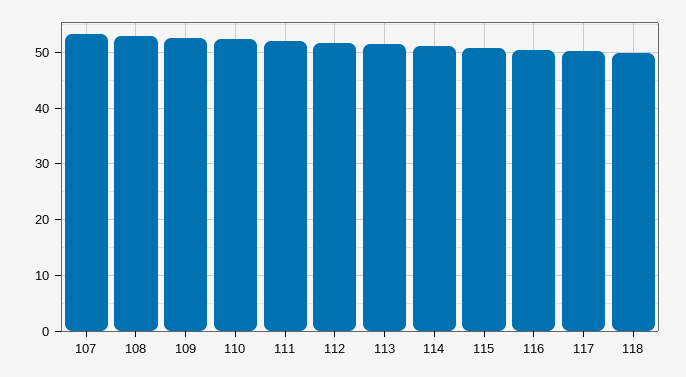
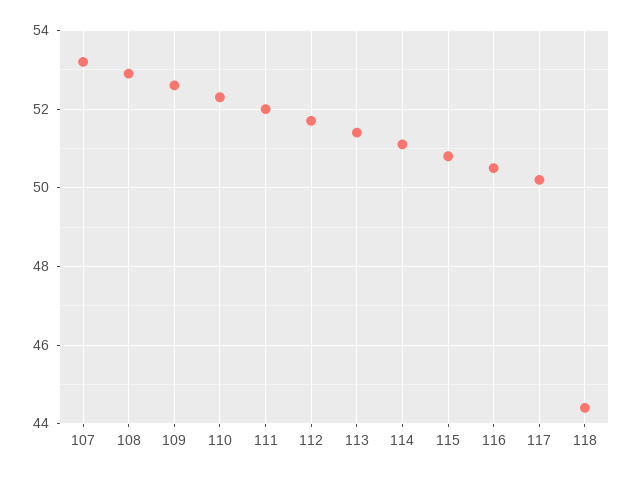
118: 50 -> 44.5

